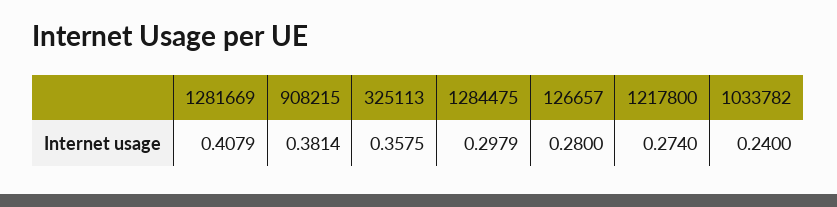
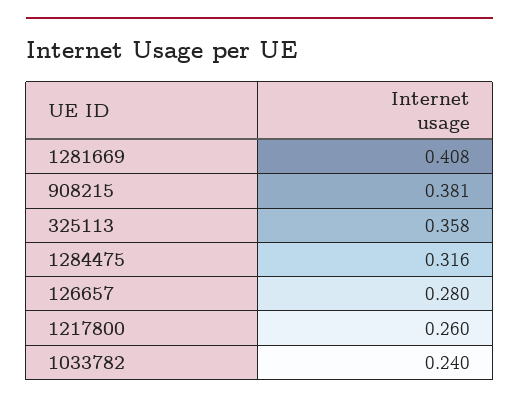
1284475: 0.2979 -> 0.316
1217800: 0.274 -> 0.26

